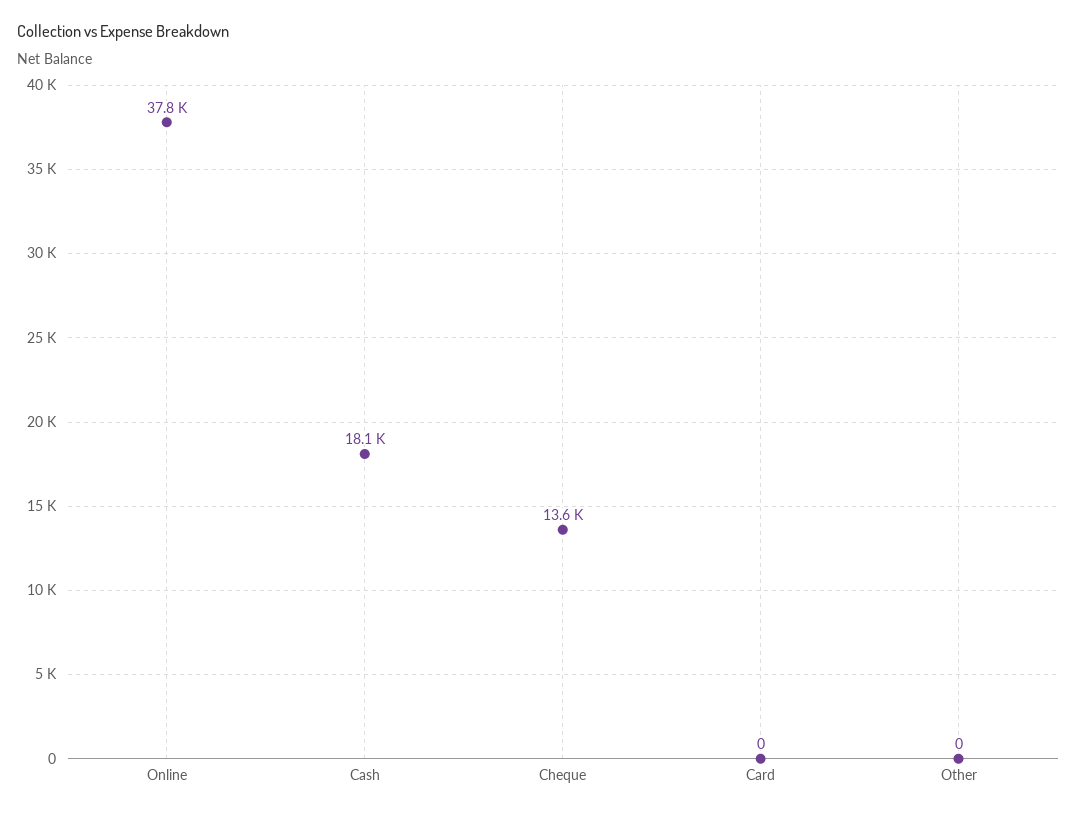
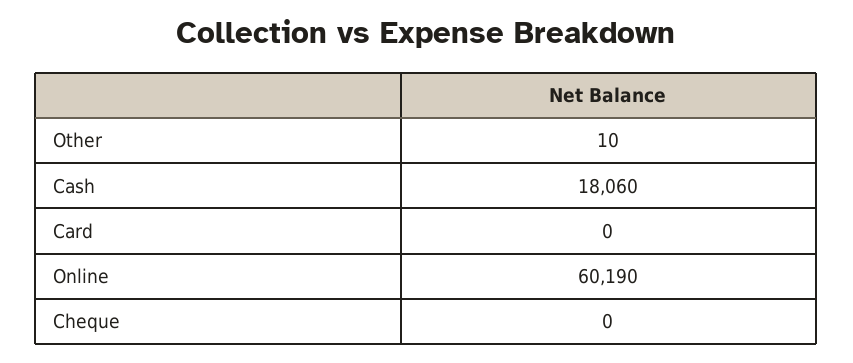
Online: 37800 -> 60190
Cheque: 13600 -> 0
Other: 0 -> 10

